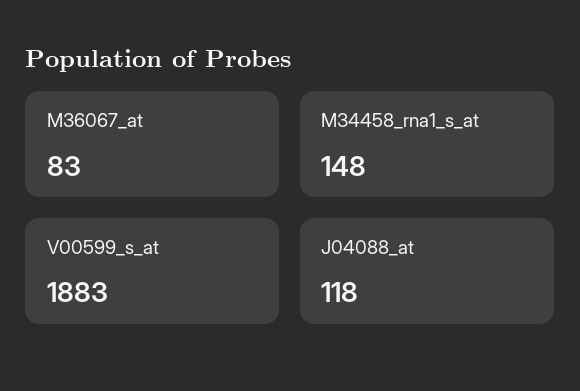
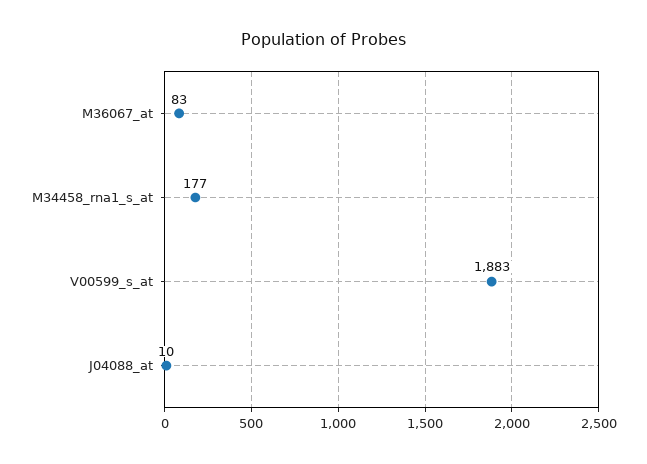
M34458_rna1_s_at: 148 -> 177
J04088_at: 118 -> 10

